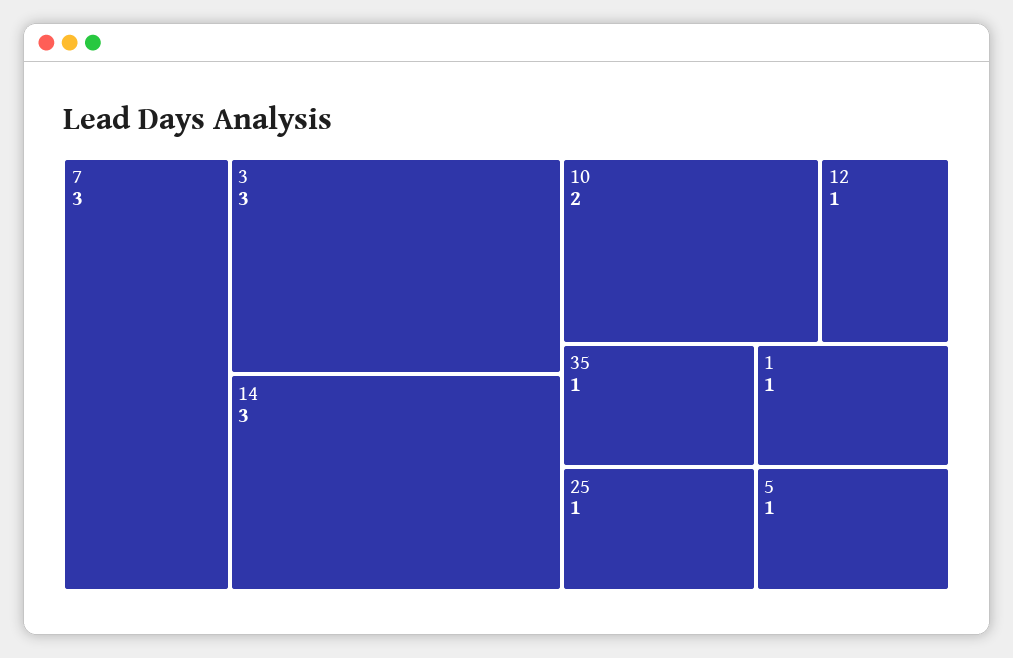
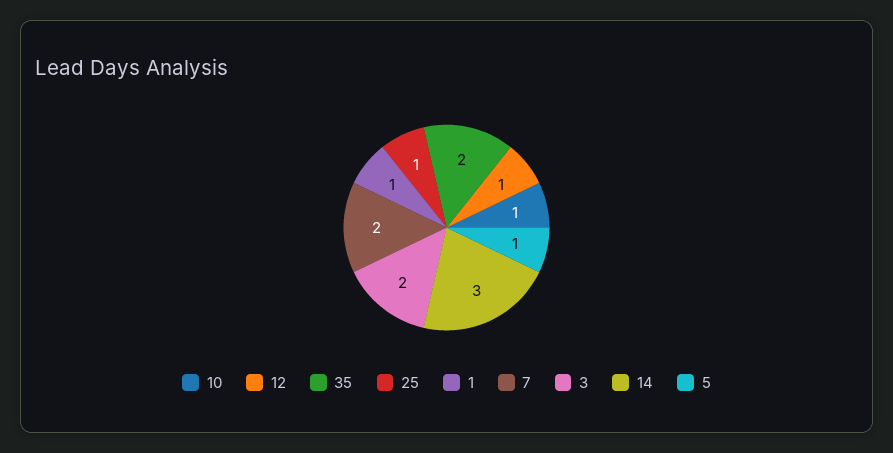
7: 3 -> 2
3: 3 -> 2
10: 2 -> 1
35: 1 -> 2

